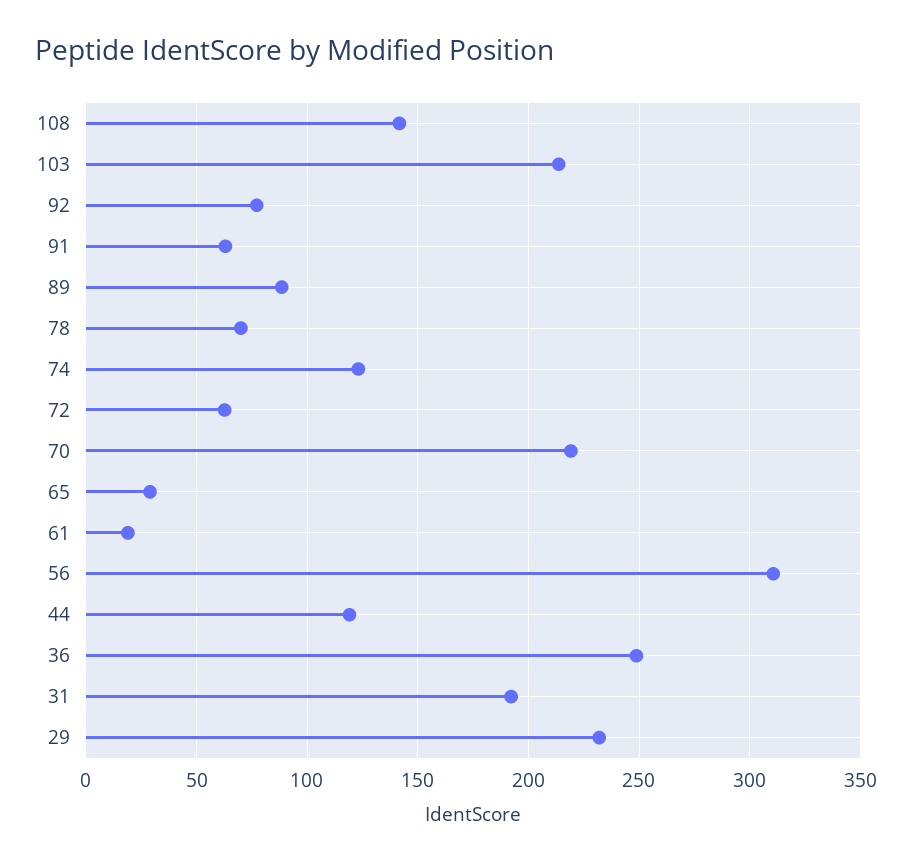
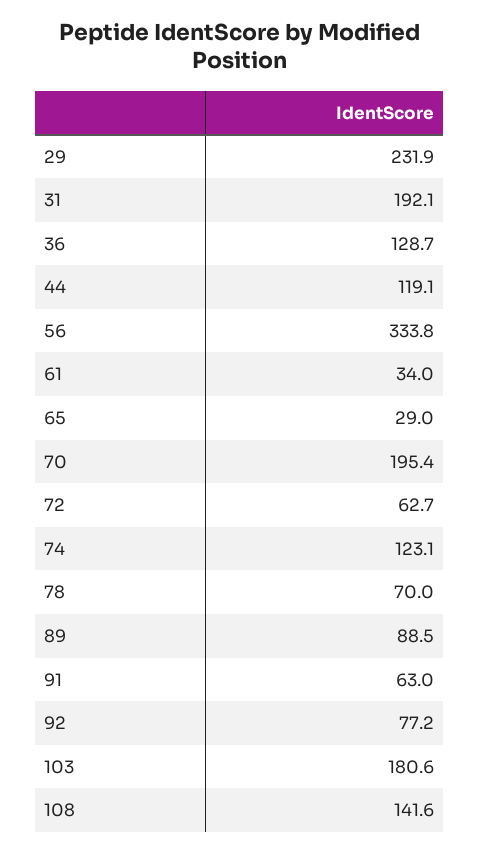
103: 215 -> 180.6
70: 220 -> 195.4
61: 20 -> 34
56: 310 -> 333.8
36: 250 -> 128.7

